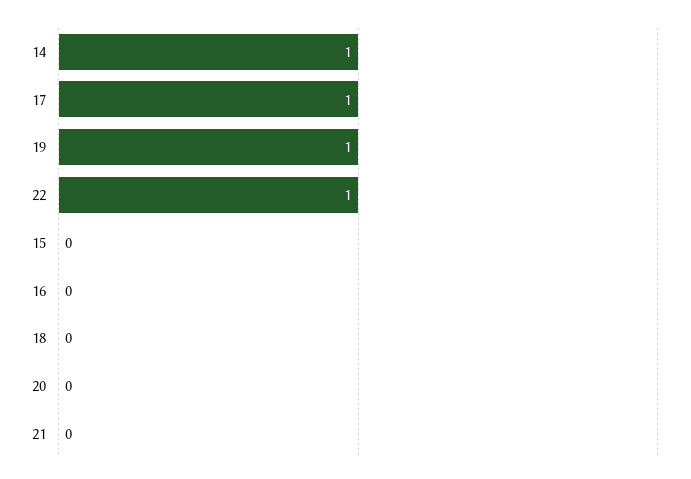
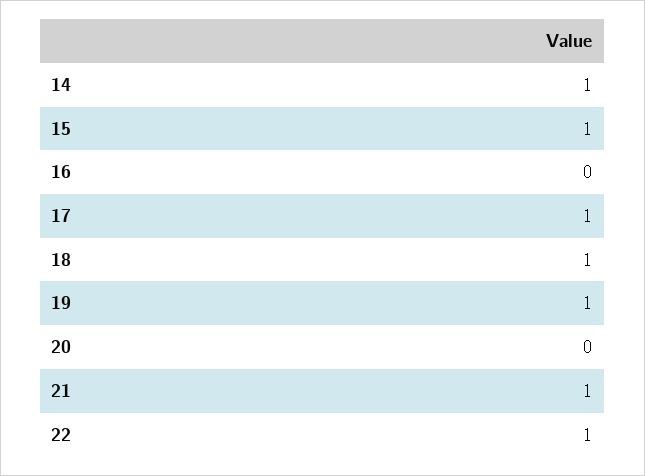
15: 0 -> 1
18: 0 -> 1
21: 0 -> 1

